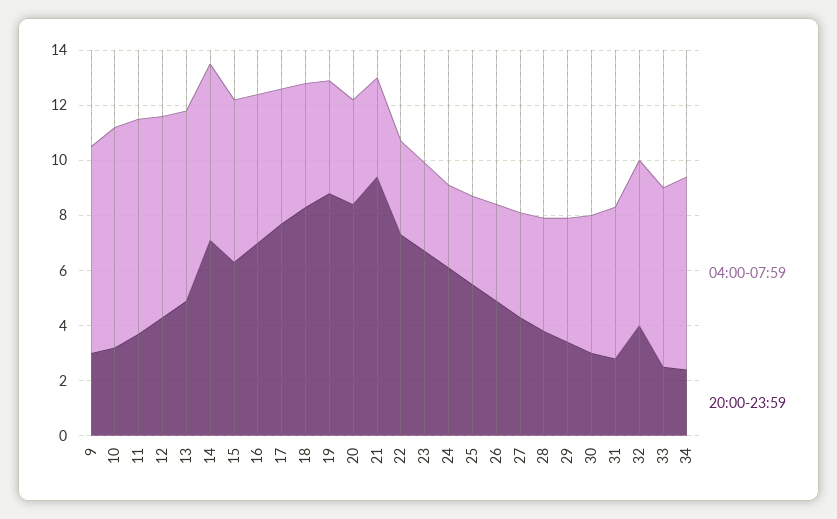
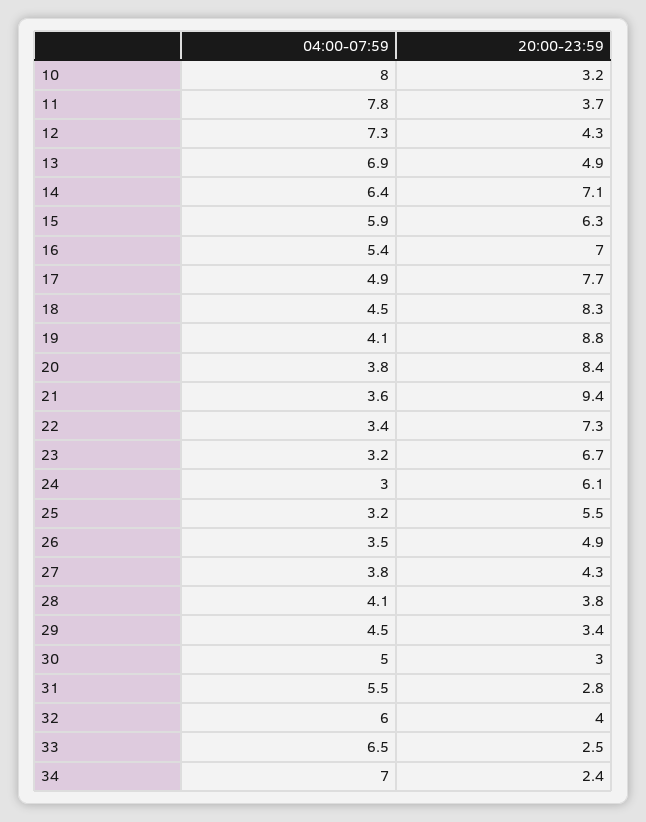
04:00-07:59, 9: 7.5 -> none
20:00-23:59, 9: 3 -> none

